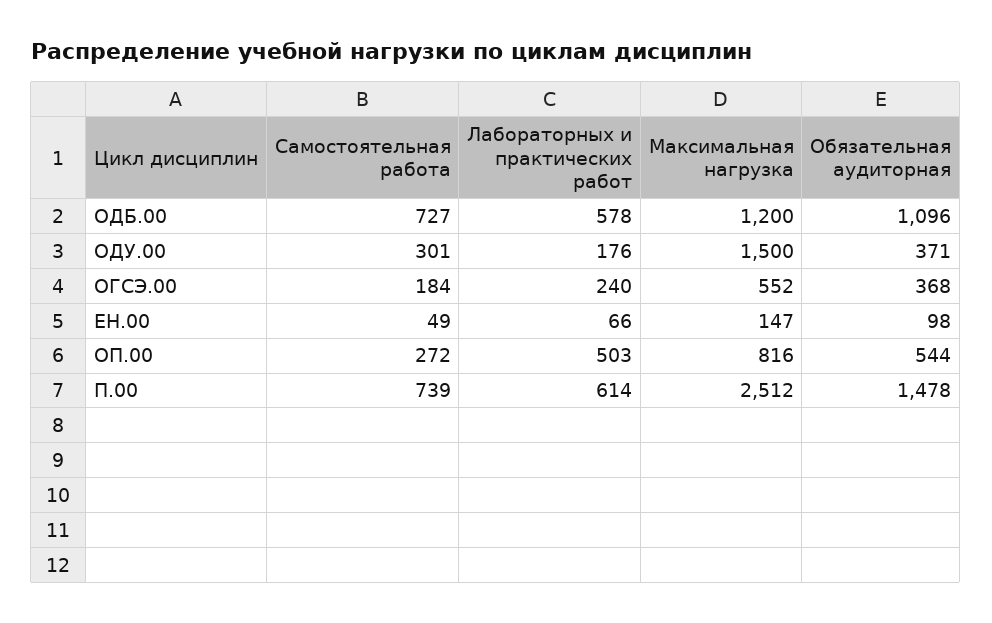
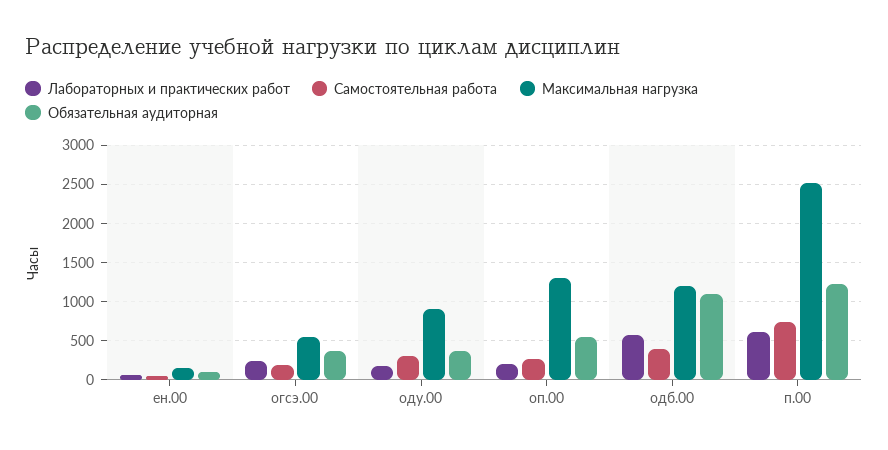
Самостоятельная работа, ОДБ.00: 727 -> 400
Максимальная нагрузка, ОДУ.00: 1500 -> 900
Лабораторных и практических работ, ОП.00: 503 -> 200
Максимальная нагрузка, ОП.00: 816 -> 1300
Обязательная аудиторная, П.00: 1478 -> 1200

